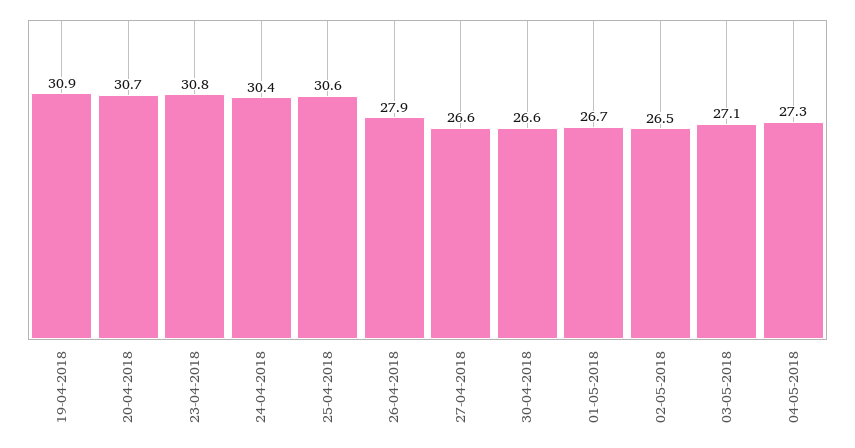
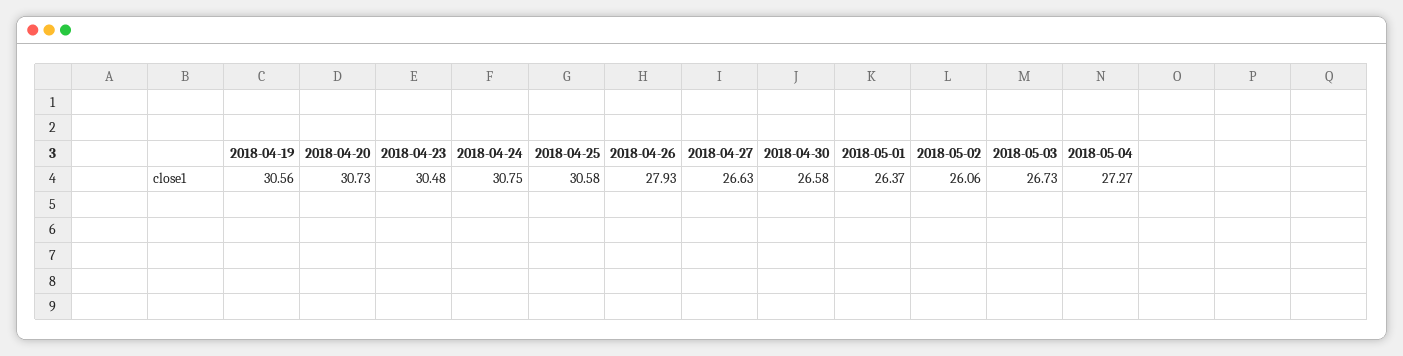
19-04-2018: 30.9 -> 30.56
23-04-2018: 30.8 -> 30.48
24-04-2018: 30.4 -> 30.75
01-05-2018: 26.7 -> 26.37
02-05-2018: 26.5 -> 26.06
03-05-2018: 27.1 -> 26.73

